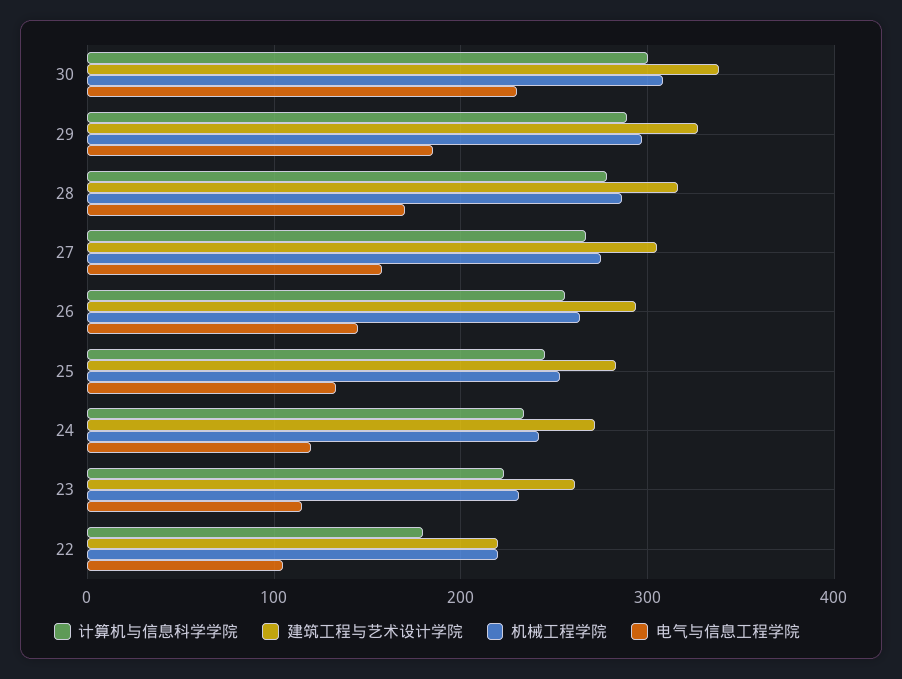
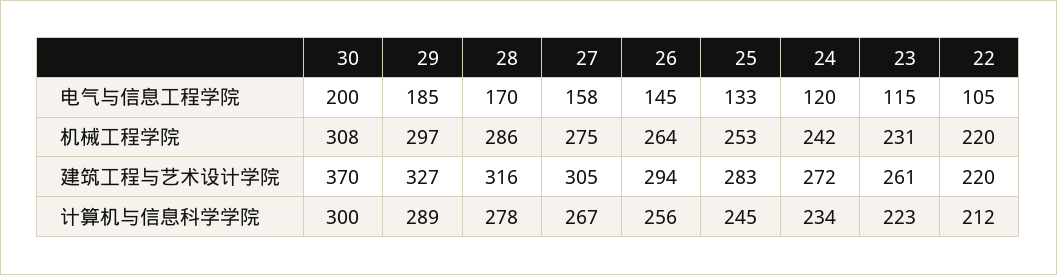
建筑工程与艺术设计学院, 30: 340 -> 370
电气与信息工程学院, 30: 230 -> 200
计算机与信息科学学院, 22: 180 -> 212

